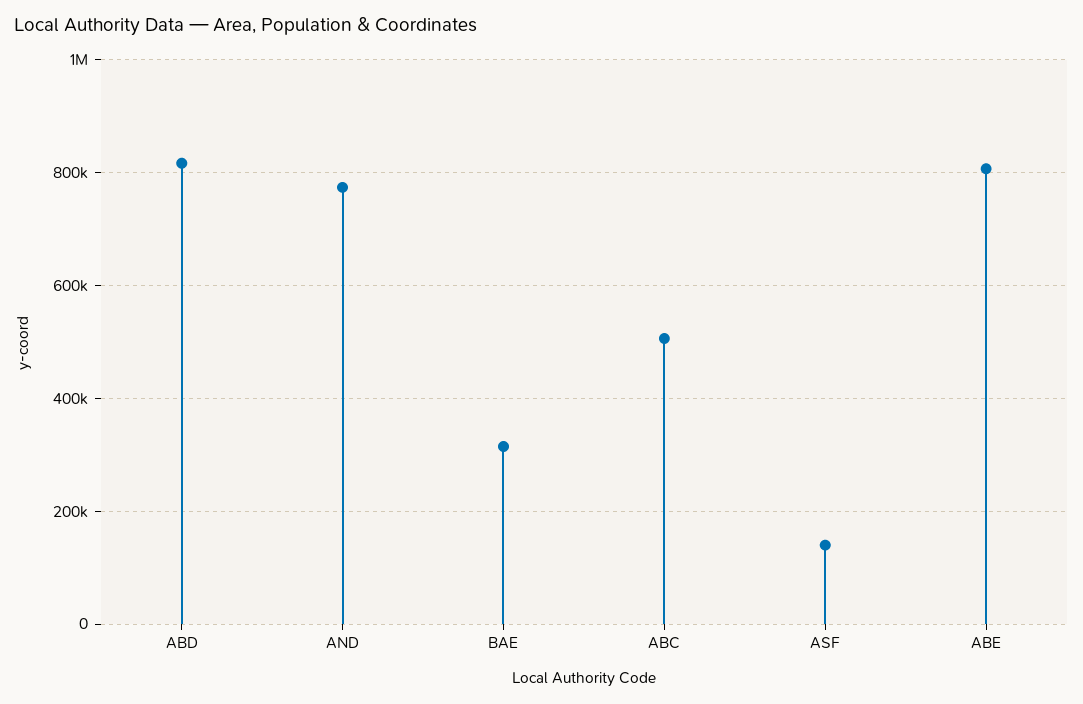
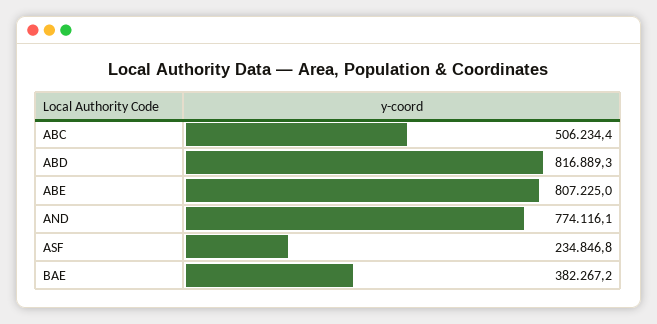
BAE: 320000 -> 382267.2
ASF: 140000 -> 234846.8

